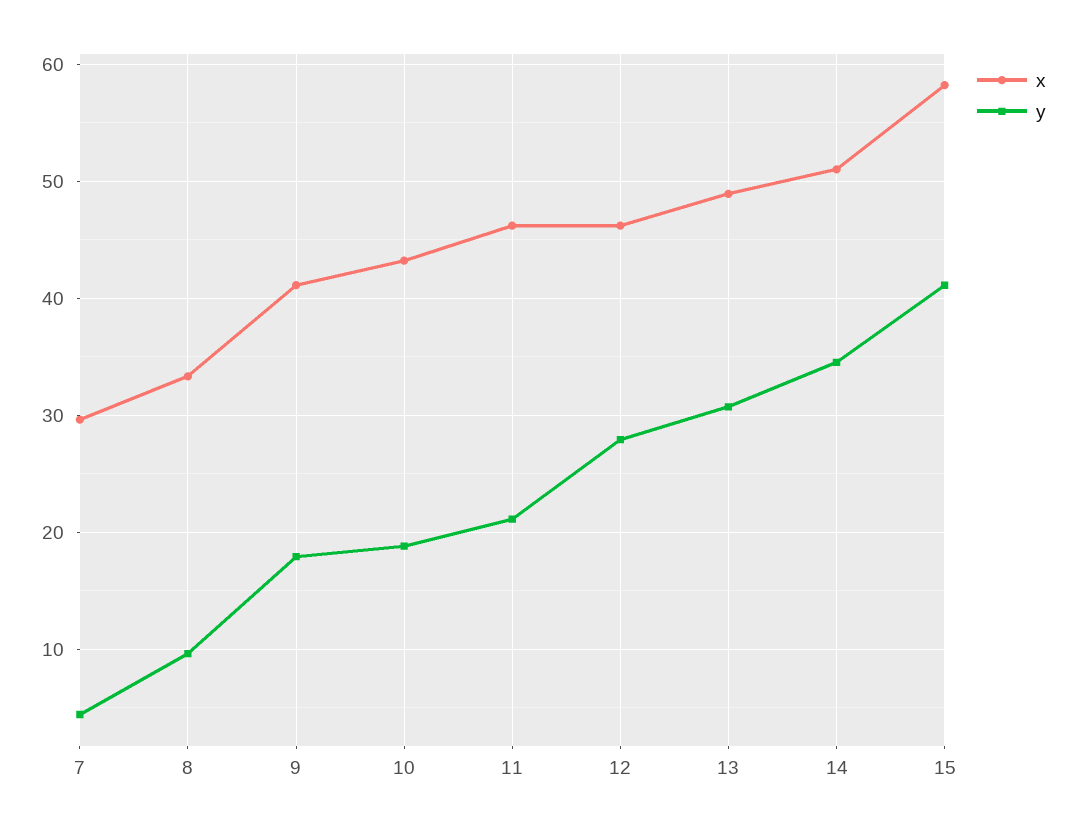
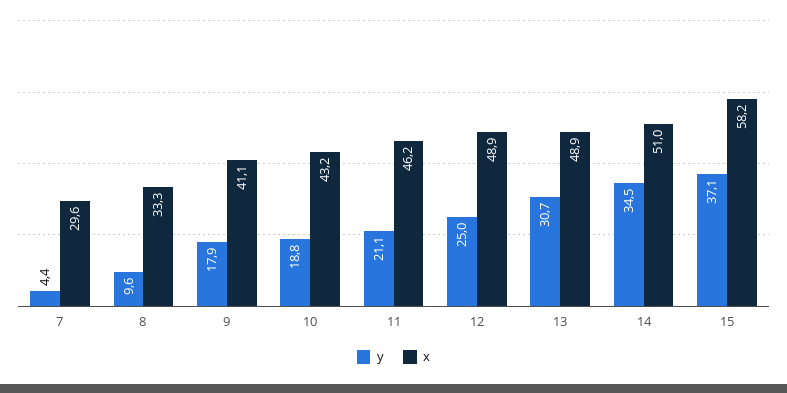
x, 12: 46 -> 48.9
y, 12: 28 -> 25
y, 15: 41 -> 37.1

